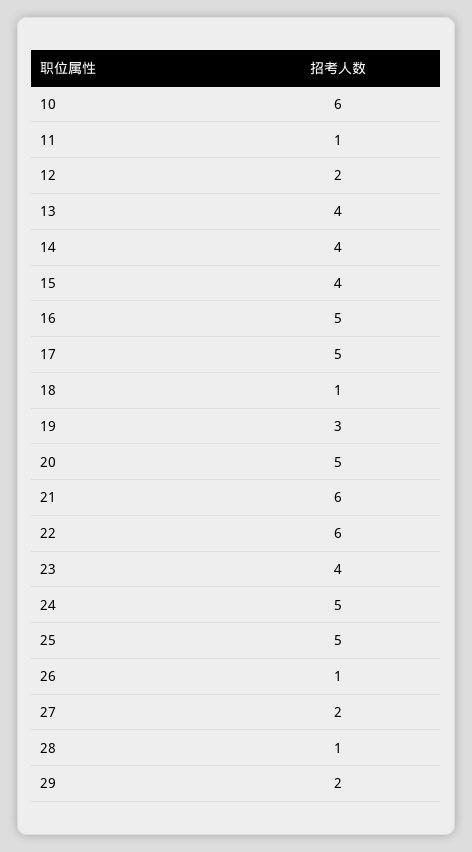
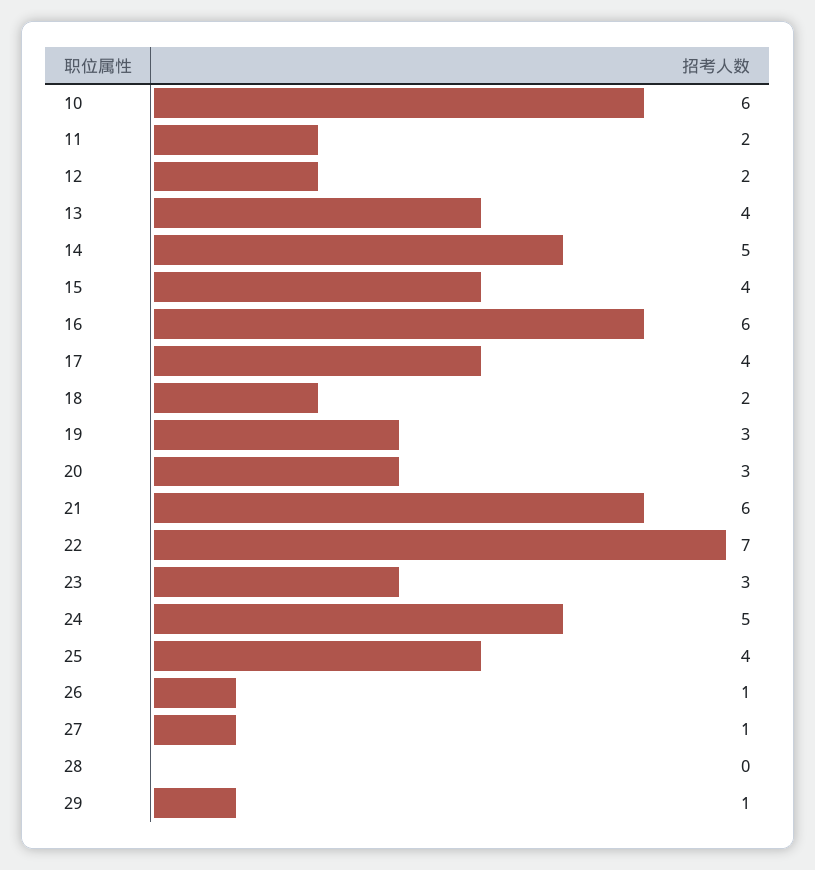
11: 1 -> 2
14: 4 -> 5
16: 5 -> 6
17: 5 -> 4
18: 1 -> 2
20: 5 -> 3
22: 6 -> 7
23: 4 -> 3
25: 5 -> 4
27: 2 -> 1
28: 1 -> 0
29: 2 -> 1

